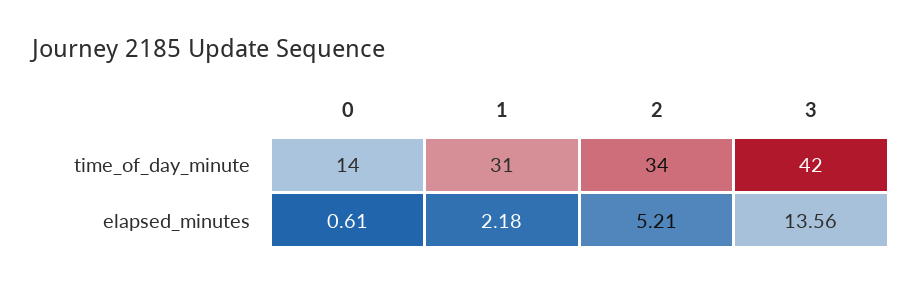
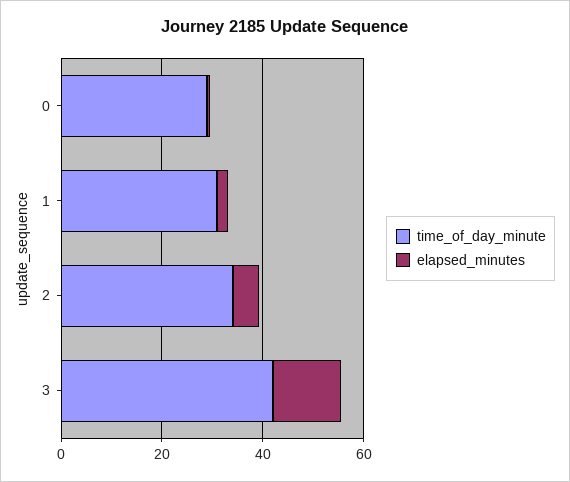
time_of_day_minute, 0: 14 -> 30

